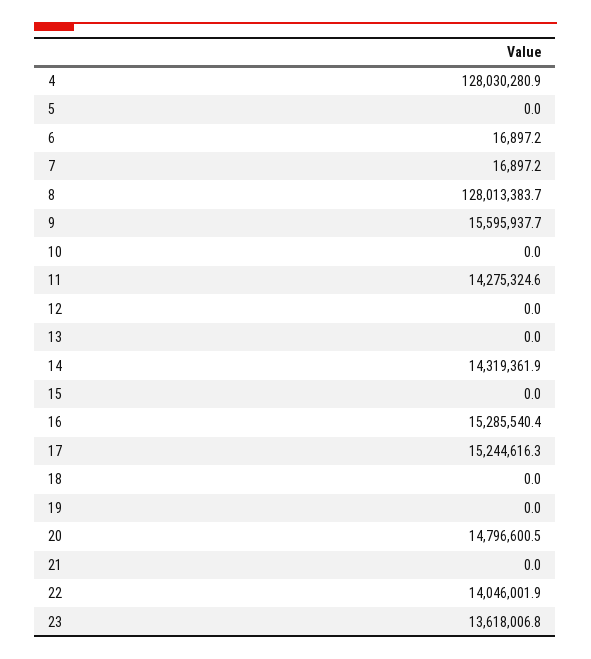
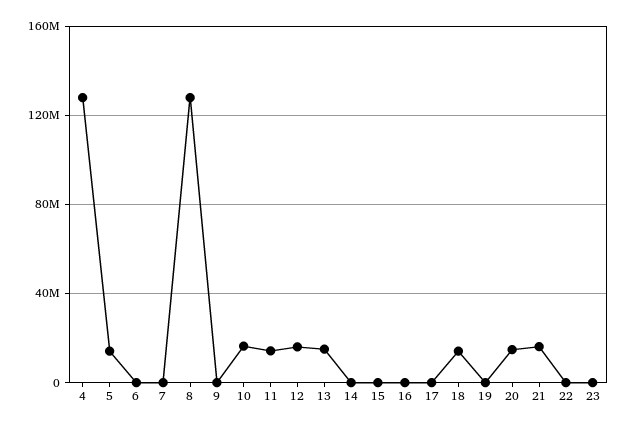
5: 0 -> 15000000
9: 15595937.7 -> 0
10: 0 -> 15000000
12: 0 -> 15000000
13: 0 -> 15000000
14: 14319361.9 -> 0
16: 15285540.4 -> 0
17: 15244616.3 -> 0
18: 0 -> 15000000
21: 0 -> 15000000
22: 14046001.9 -> 0
23: 13618006.8 -> 0

